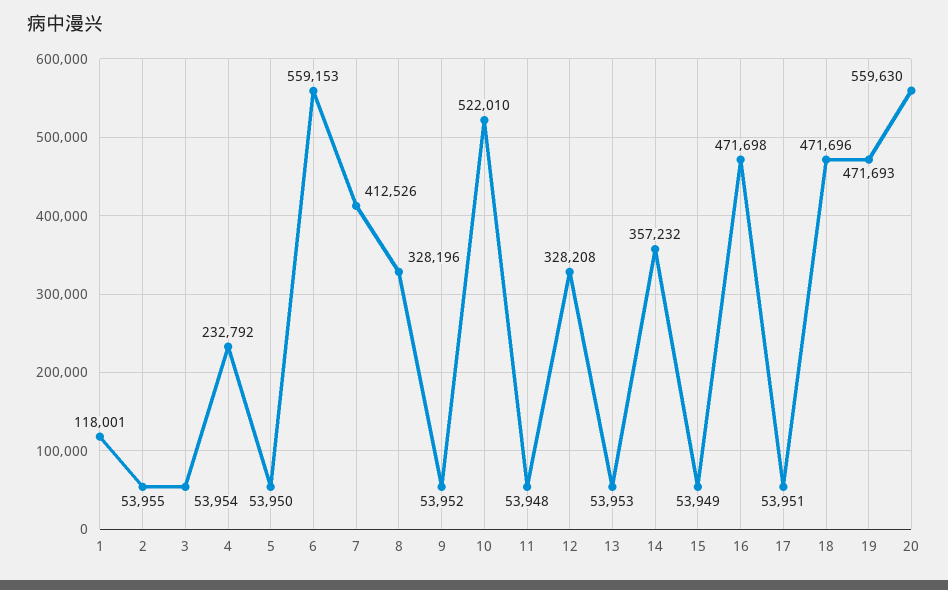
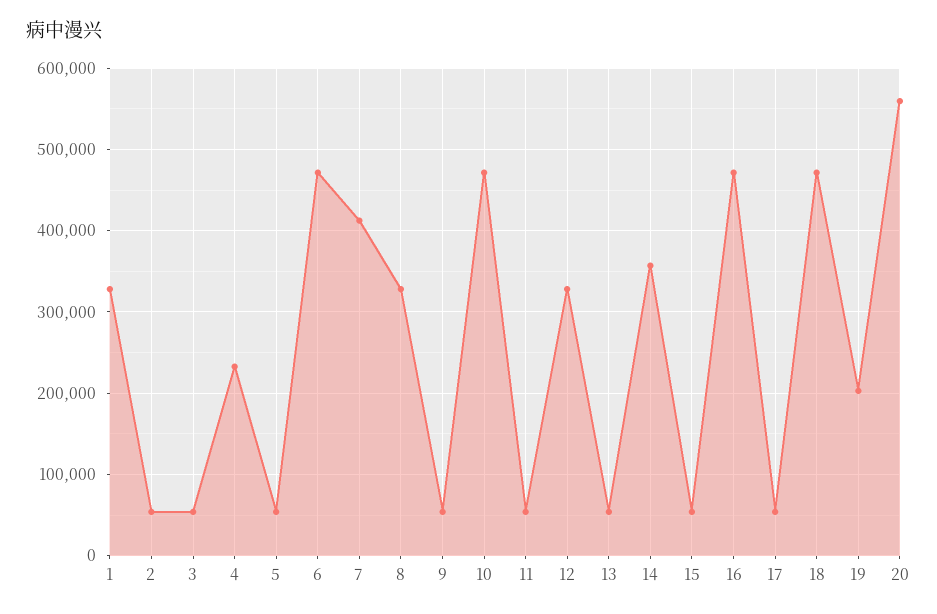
1: 118001 -> 330000
6: 559153 -> 470000
10: 522010 -> 470000
19: 471693 -> 200000

